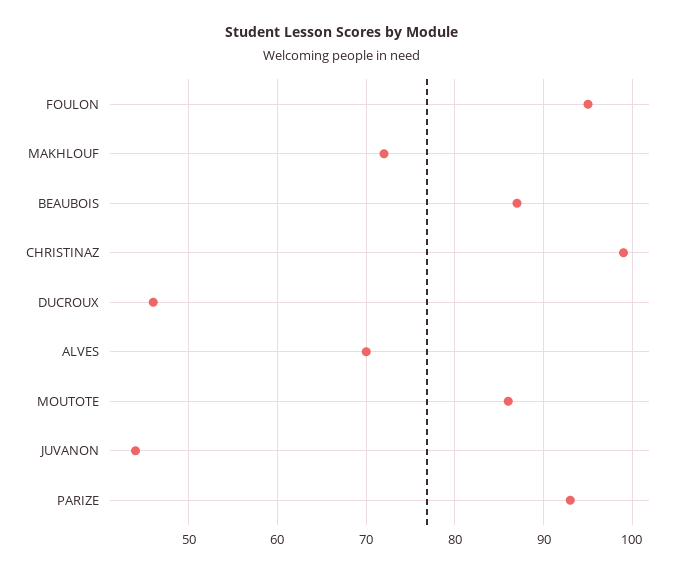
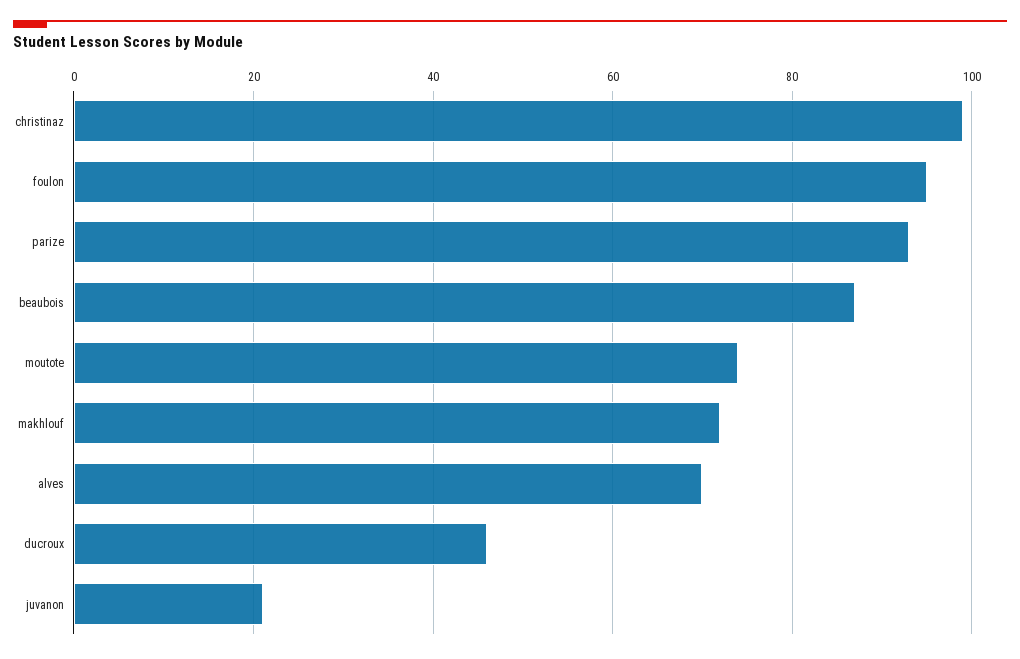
MOUTOTE: 86 -> 75
JUVANON: 44 -> 20

